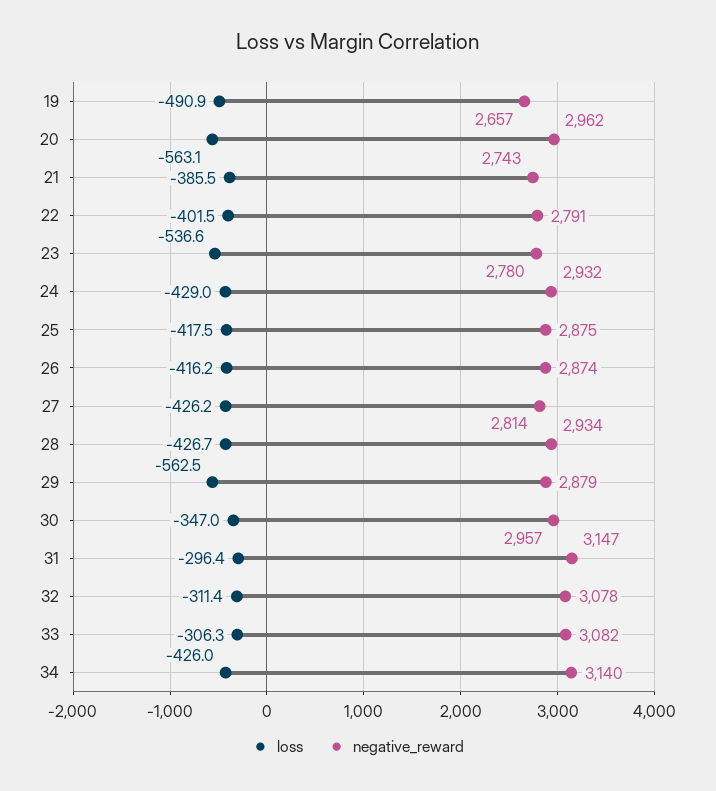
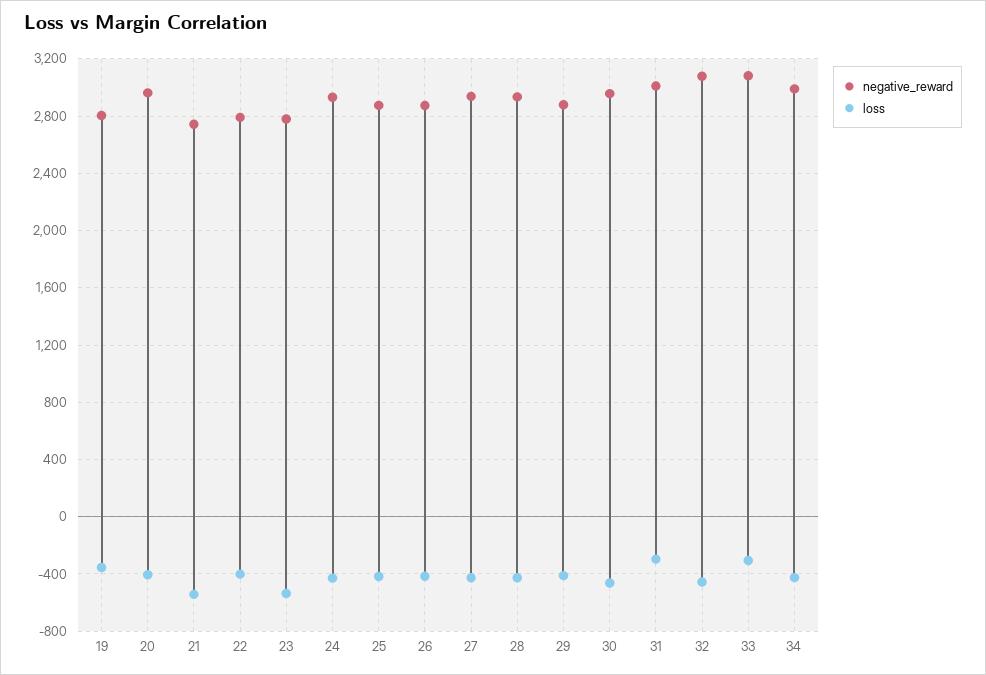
loss, 19: -490.9 -> -350
negative_reward, 19: 2657 -> 2800
loss, 20: -563.1 -> -400
loss, 21: -385.5 -> -550
negative_reward, 27: 2814 -> 2950
loss, 29: -562.5 -> -400
loss, 30: -347 -> -450
negative_reward, 31: 3147 -> 3000
loss, 32: -311.4 -> -450
negative_reward, 34: 3140 -> 3000

